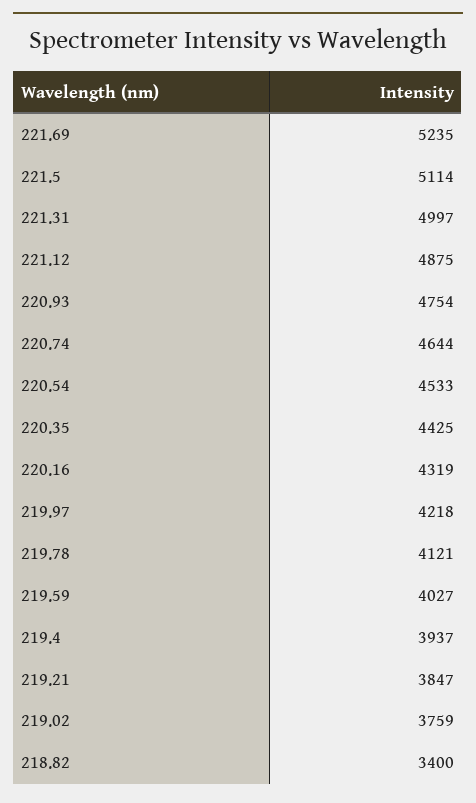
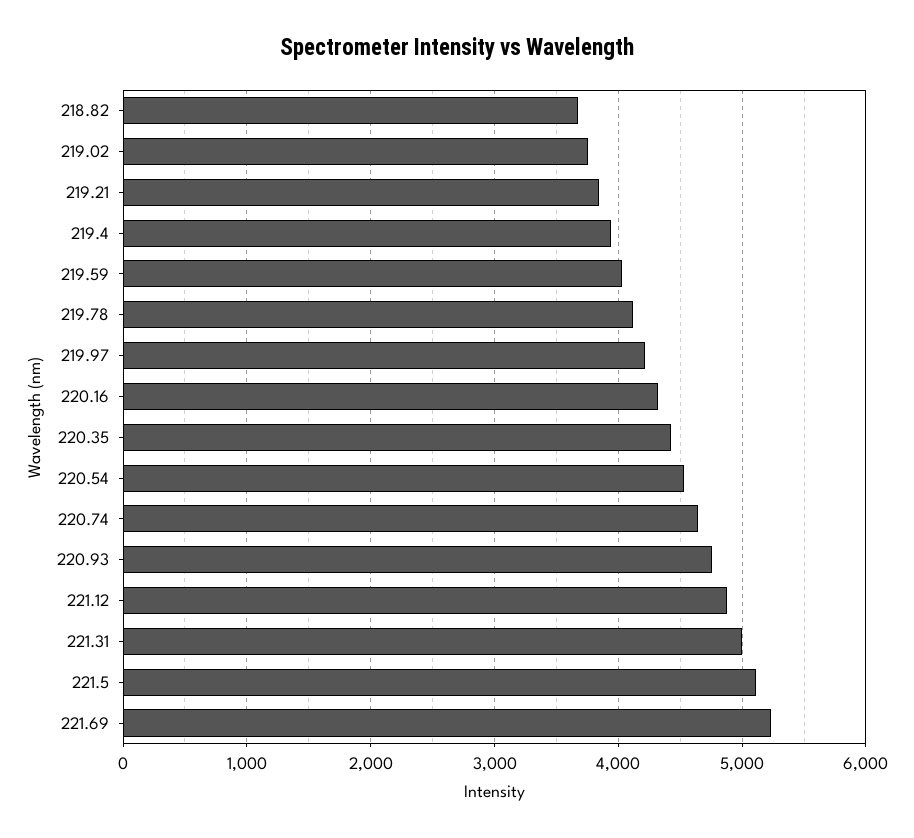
218.82: 3400 -> 3700

